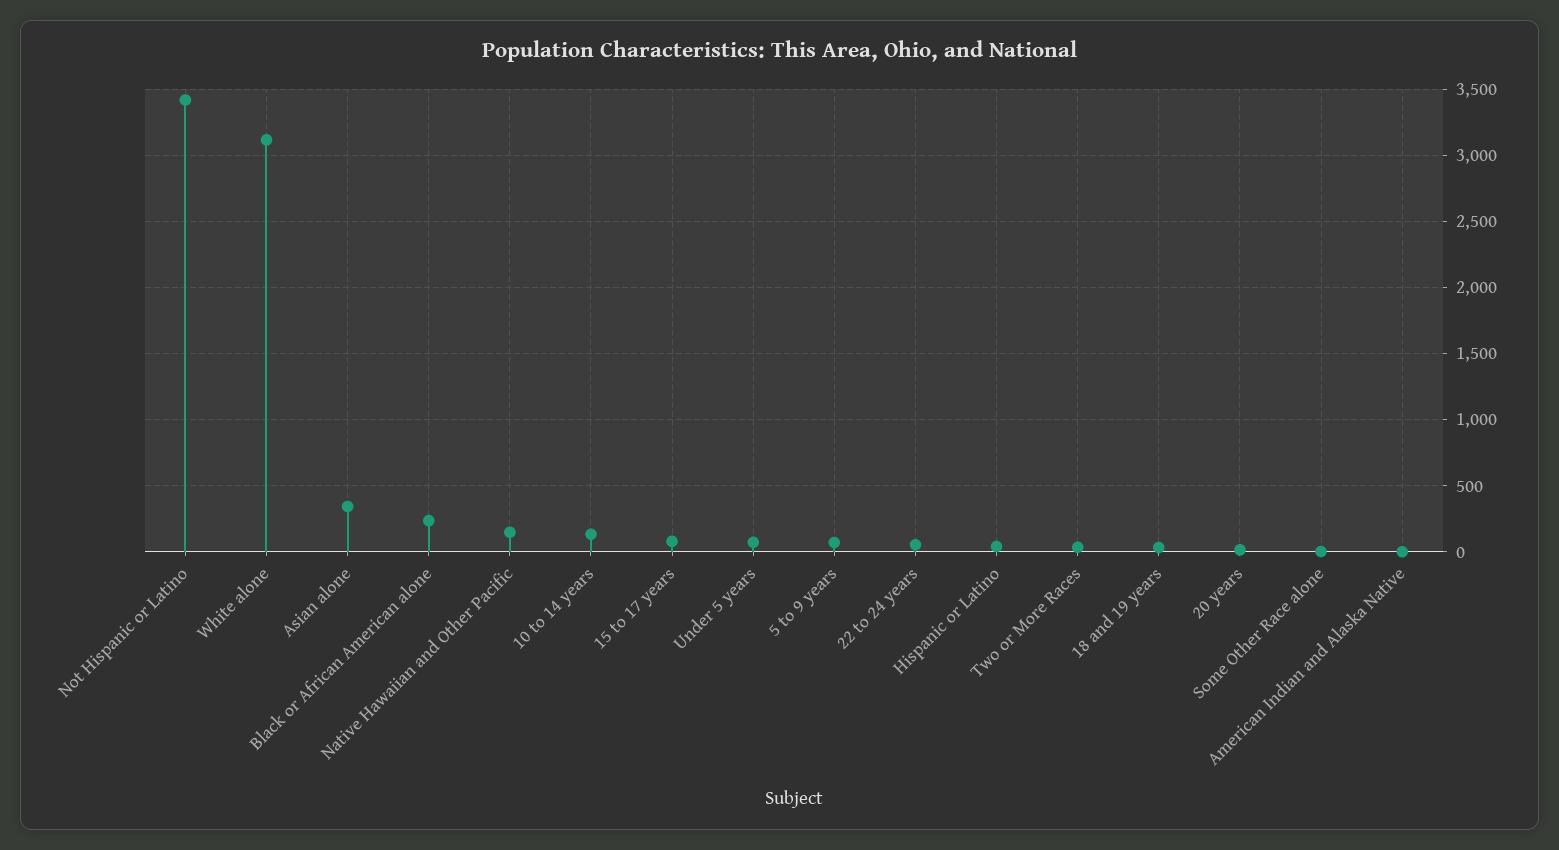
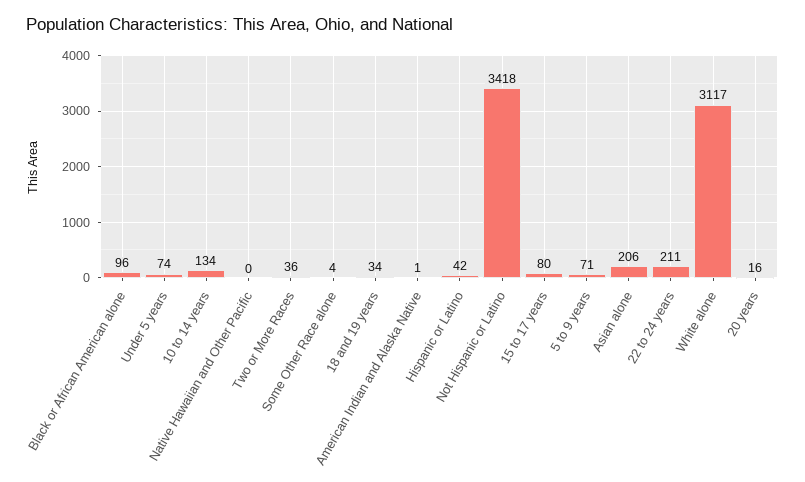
Asian alone: 350 -> 206
Black or African American alone: 250 -> 96
Native Hawaiian and Other Pacific: 150 -> 0
22 to 24 years: 50 -> 211

